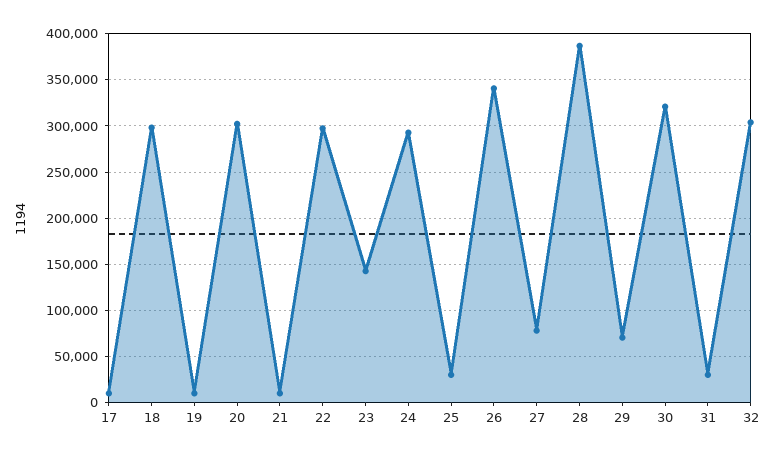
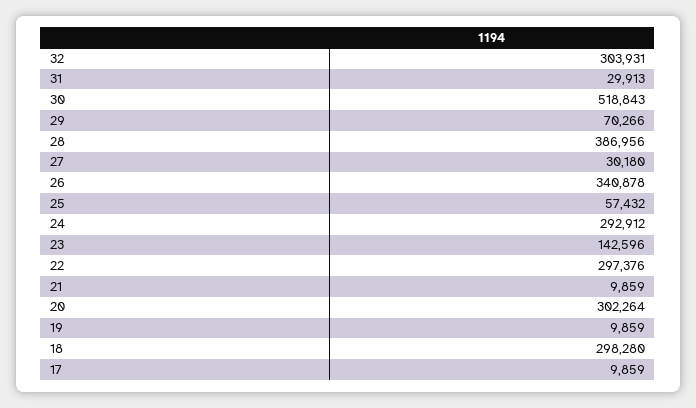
25: 30000 -> 57432
27: 80000 -> 30180
30: 320000 -> 518843

